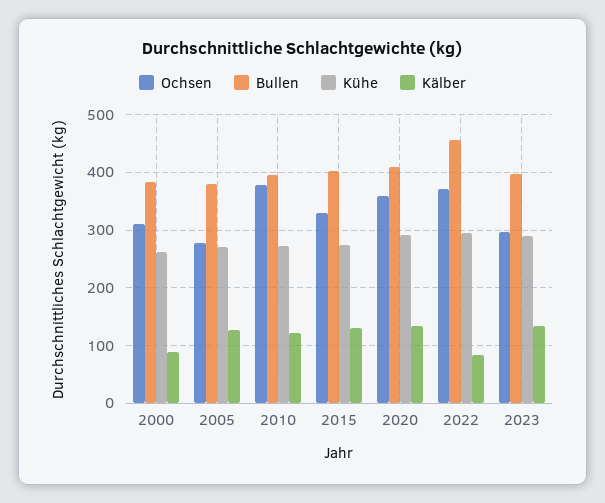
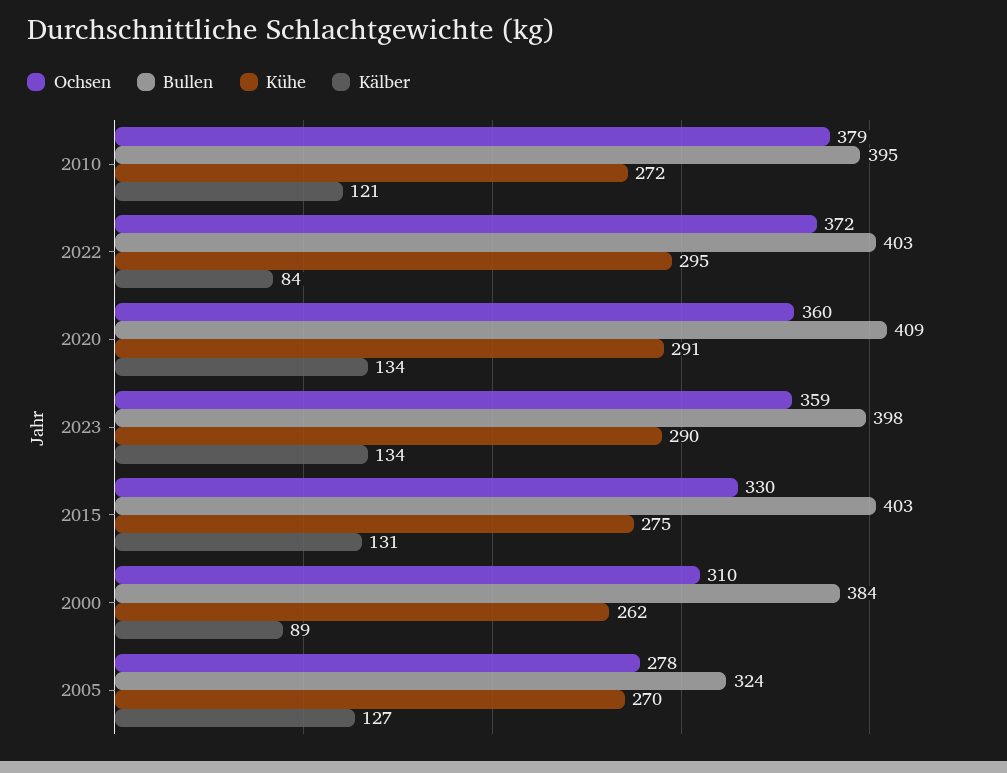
Bullen, 2005: 380 -> 324
Bullen, 2022: 460 -> 403
Ochsen, 2023: 300 -> 359

